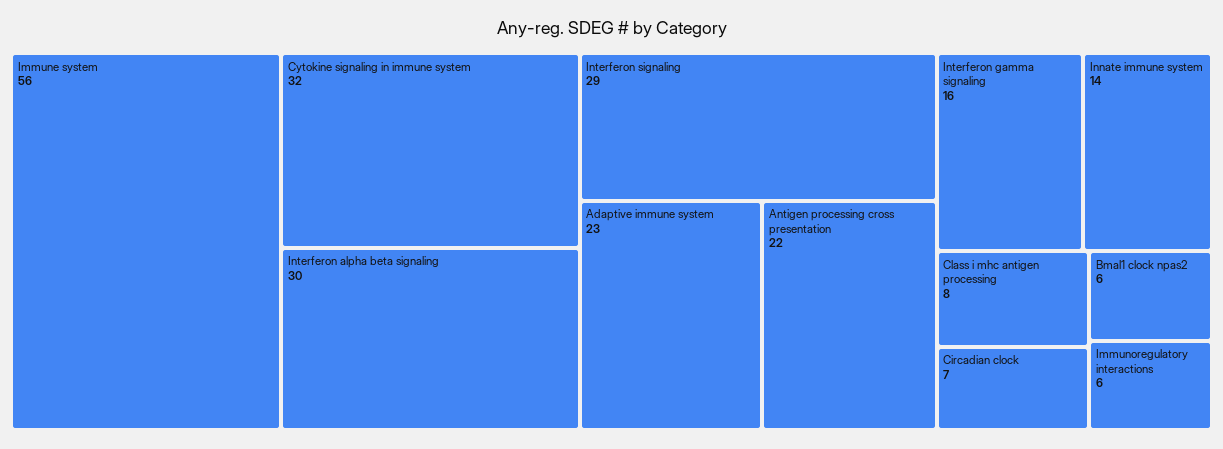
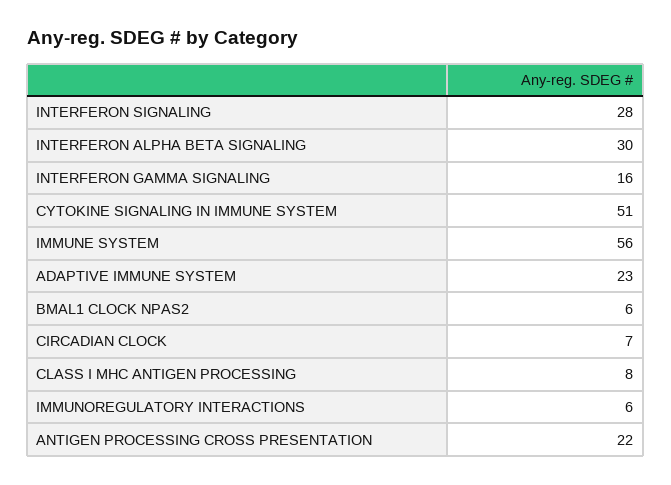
Cytokine signaling in immune system: 32 -> 51
Interferon signaling: 29 -> 28
Innate immune system: 14 -> none

